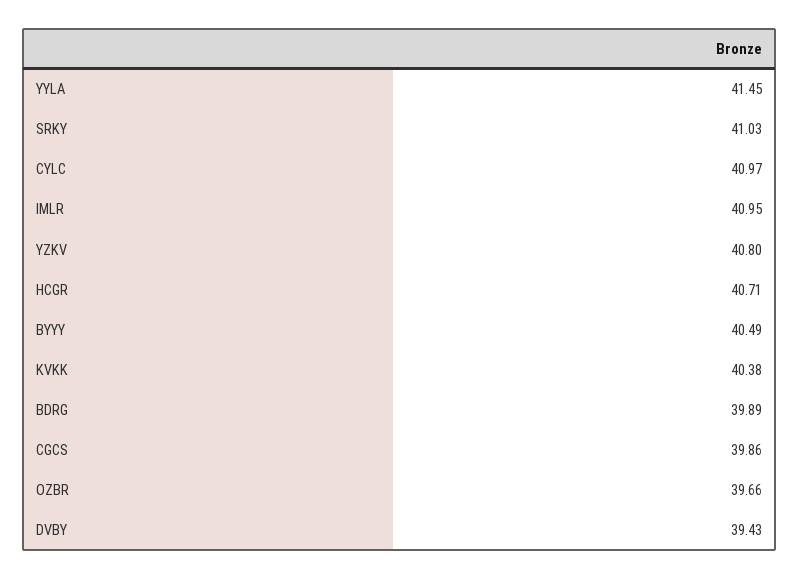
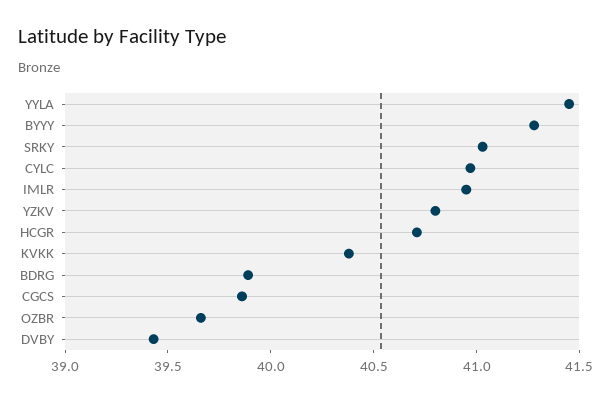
BYYY: 40.49 -> 41.3

